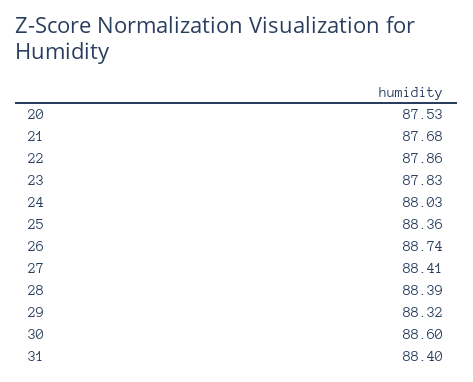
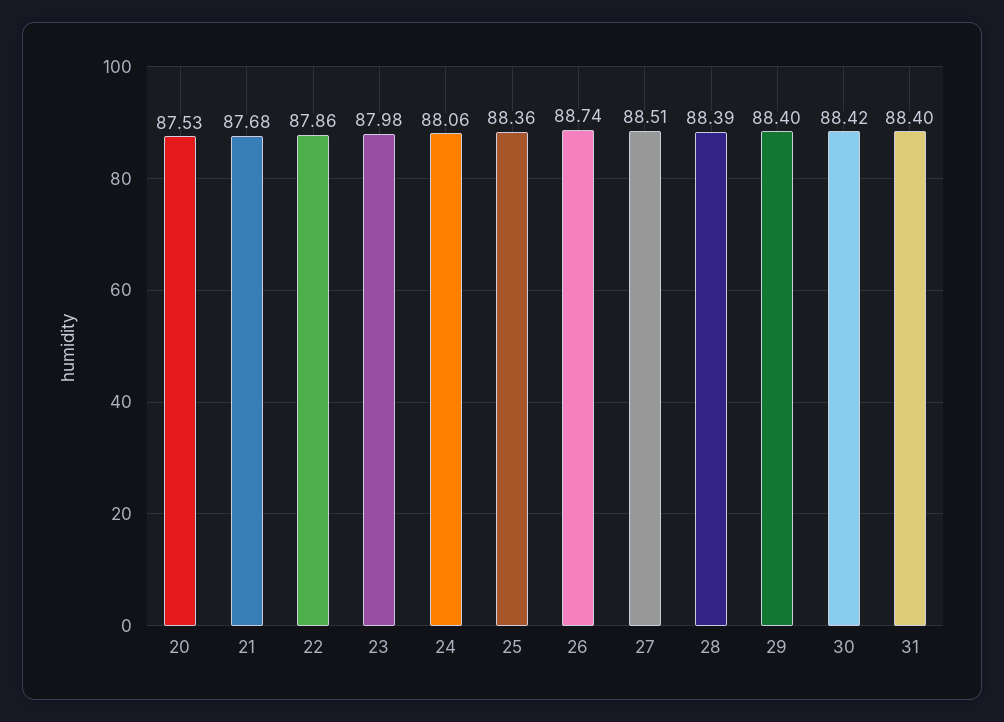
23: 87.83 -> 87.98
24: 88.03 -> 88.06
27: 88.41 -> 88.51
29: 88.32 -> 88.4
30: 88.6 -> 88.42

